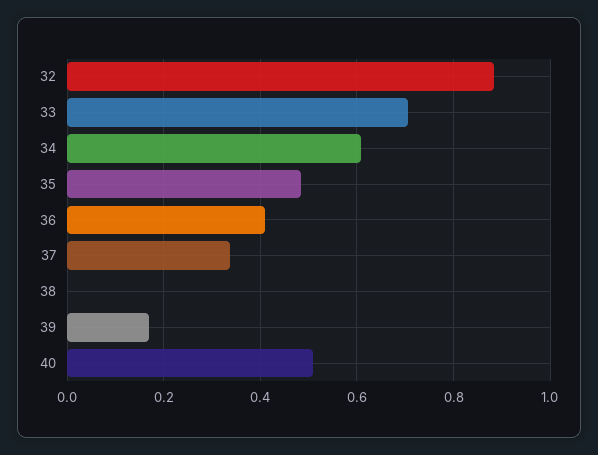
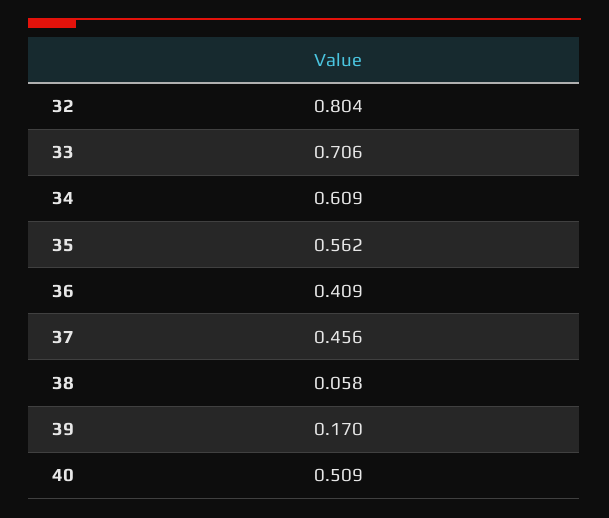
32: 0.88 -> 0.804
35: 0.48 -> 0.562
37: 0.34 -> 0.456
38: 0 -> 0.058

